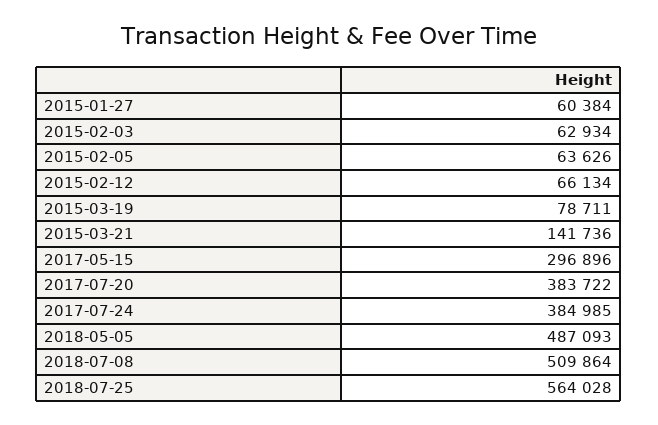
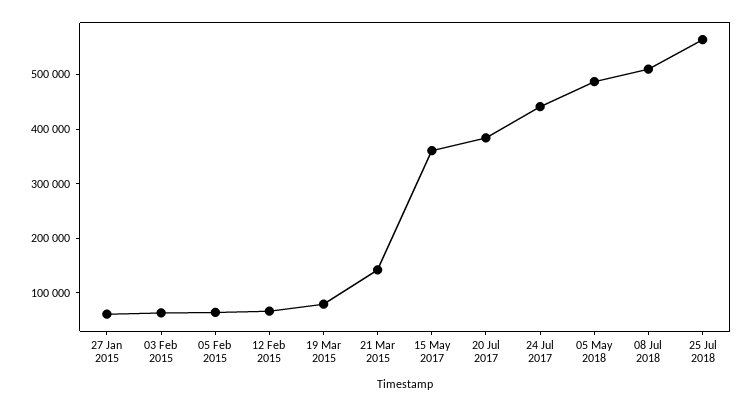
2017-05-15: 296896 -> 360000
2017-07-24: 384985 -> 440000

